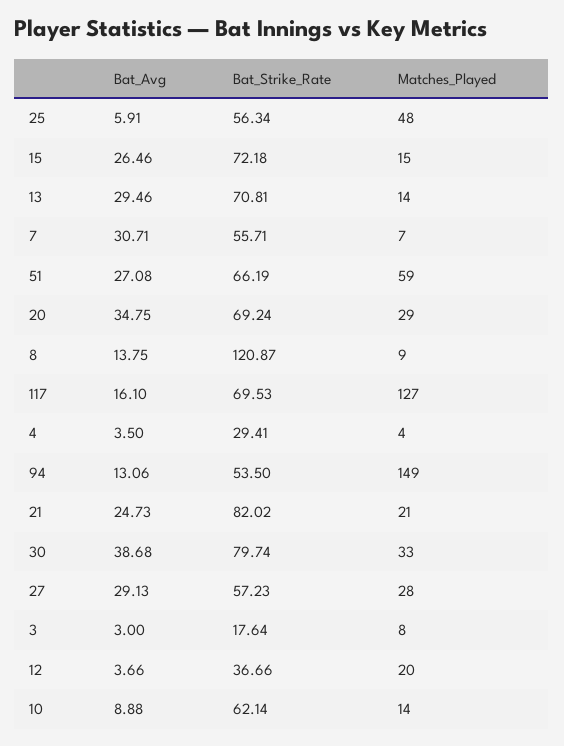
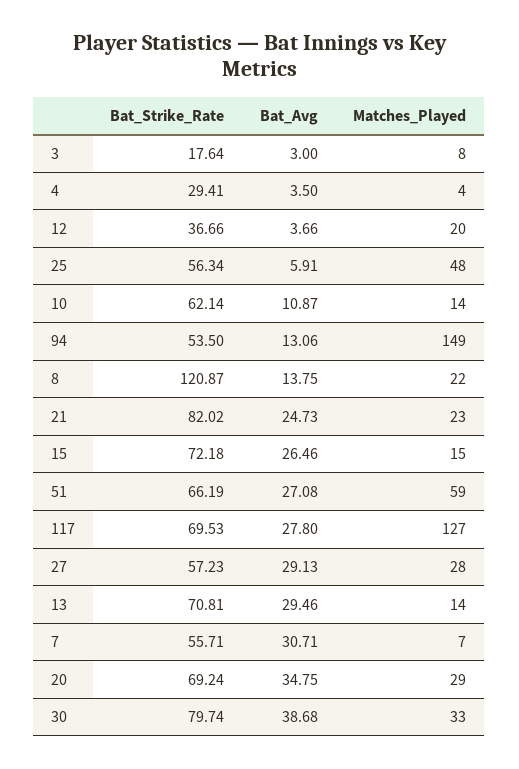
Matches_Played, 8: 9 -> 22
Bat_Avg, 117: 16.1 -> 27.8
Matches_Played, 21: 21 -> 23
Bat_Avg, 10: 8.88 -> 10.87

